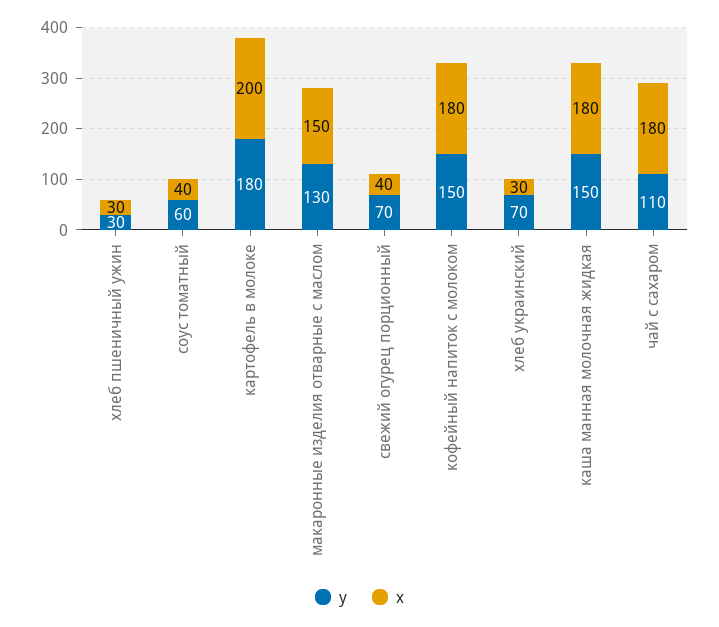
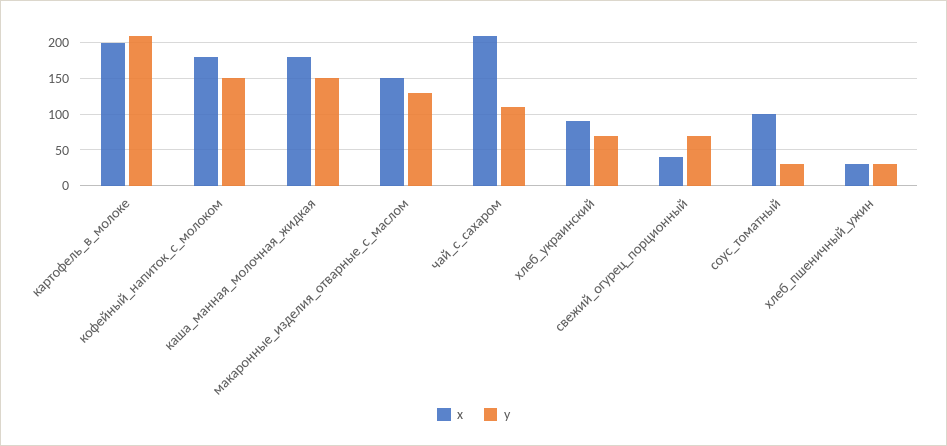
y, соус томатный: 60 -> 30
x, соус томатный: 40 -> 100
y, картофель в молоке: 180 -> 210
x, хлеб украинский: 30 -> 90
x, чай с сахаром: 180 -> 210

